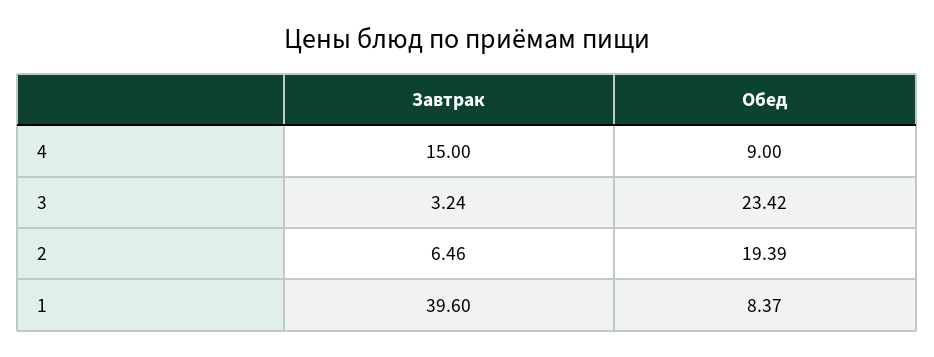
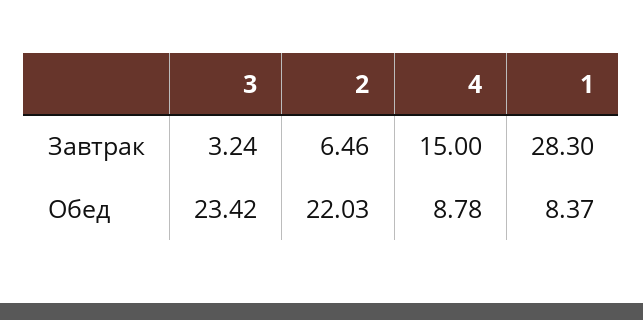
Обед, 4: 9 -> 8.78
Обед, 2: 19.39 -> 22.03
Завтрак, 1: 39.6 -> 28.3

